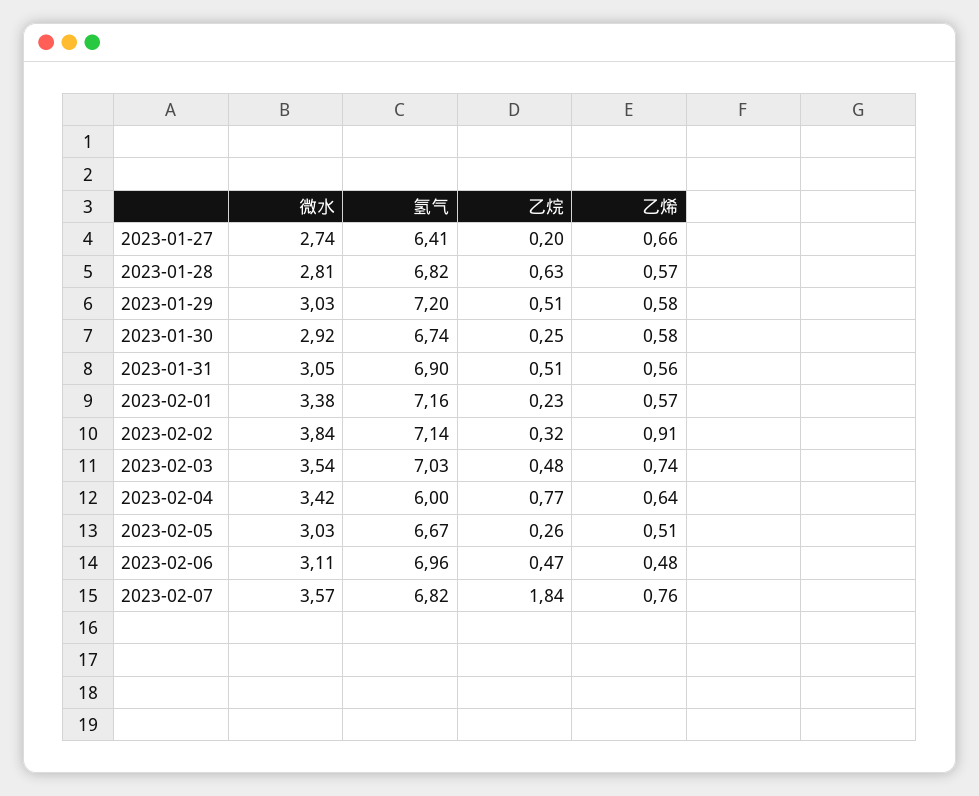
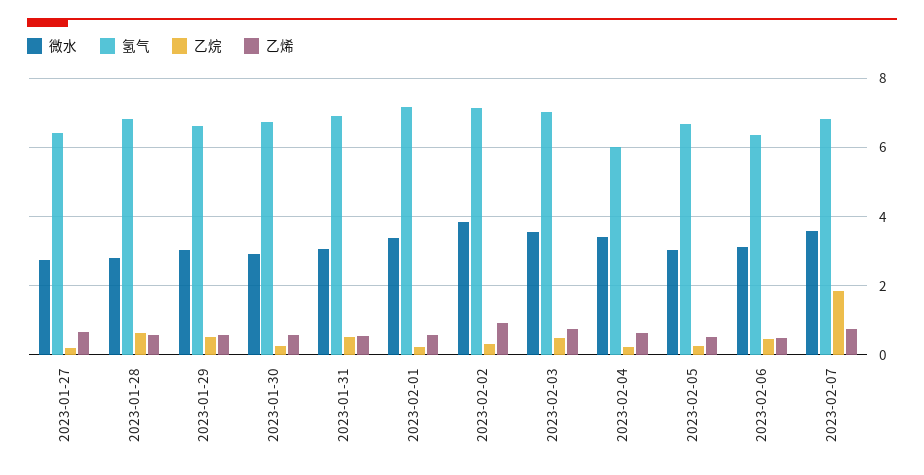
氢气, 2023-01-29: 7.2 -> 6.6
乙烷, 2023-02-04: 0.77 -> 0.2
氢气, 2023-02-06: 6.96 -> 6.4

